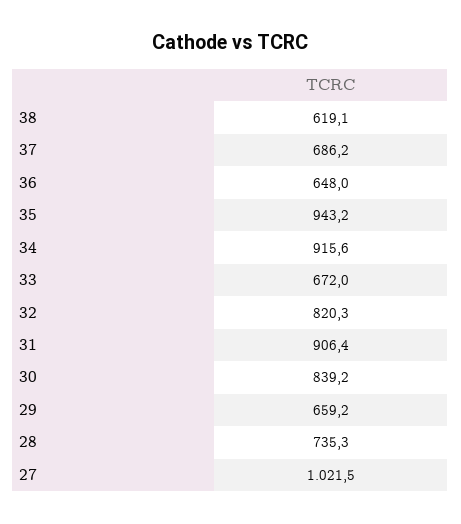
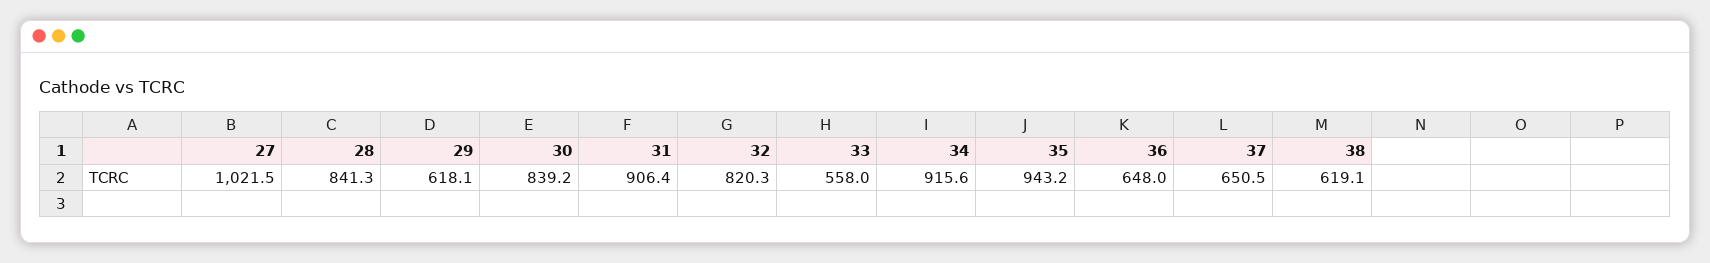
37: 686.2 -> 650.5
33: 672 -> 558
29: 659.2 -> 618.1
28: 735.3 -> 841.3

